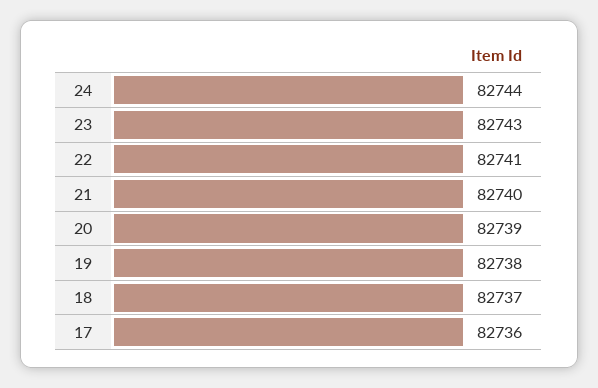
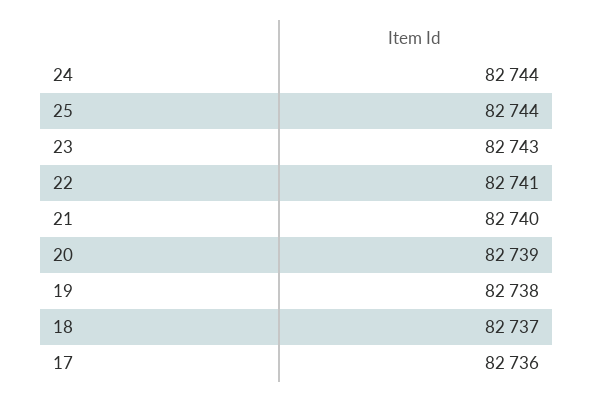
25: none -> 82744

